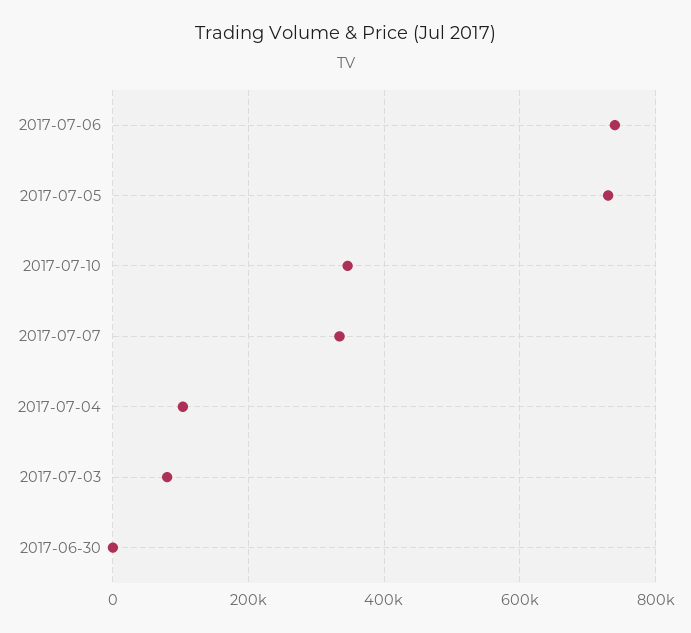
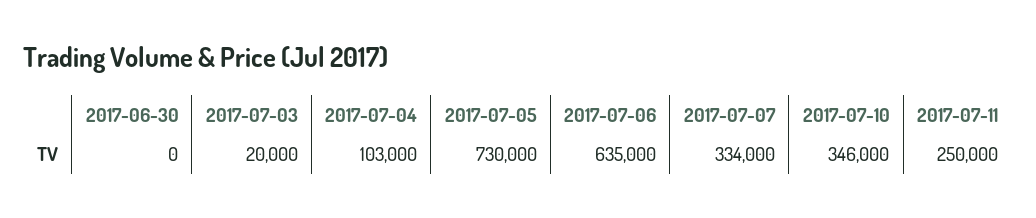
2017-07-06: 740000 -> 635000
2017-07-03: 80000 -> 20000
2017-07-11: none -> 250000

